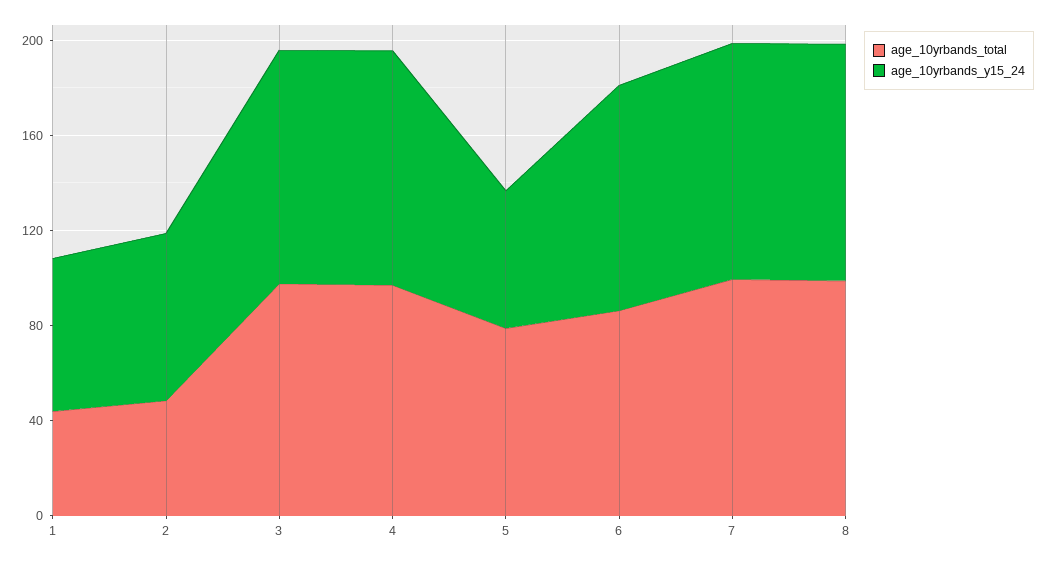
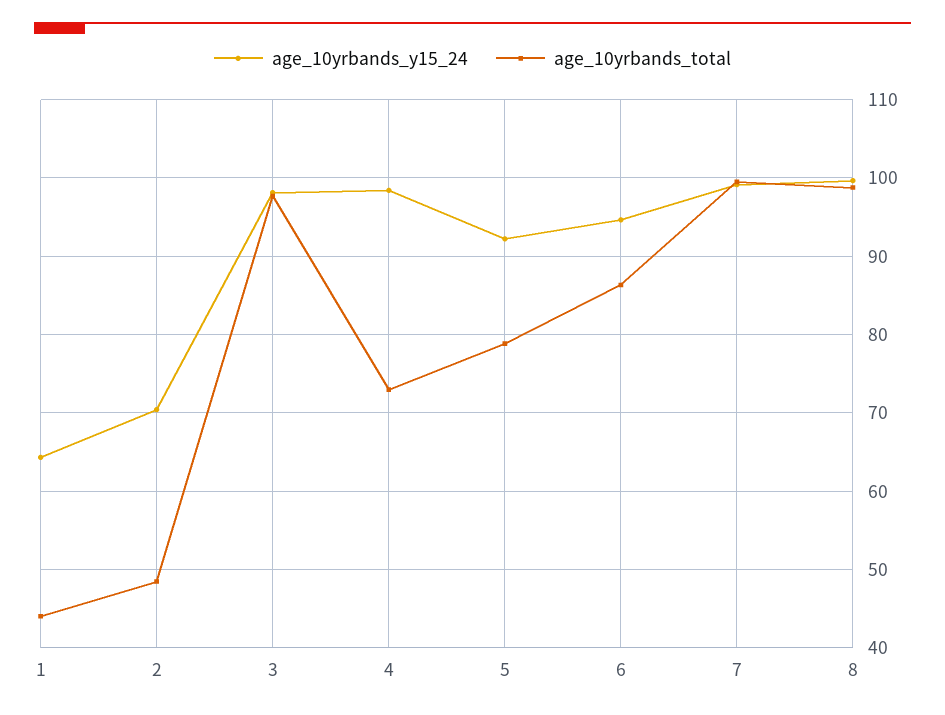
age_10yrbands_total, 4: 100 -> 73
age_10yrbands_y15_24, 5: 60 -> 92

